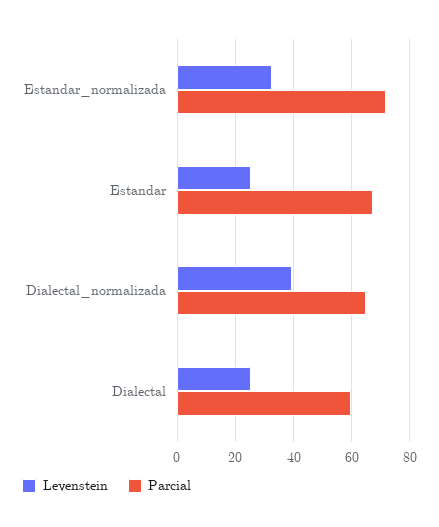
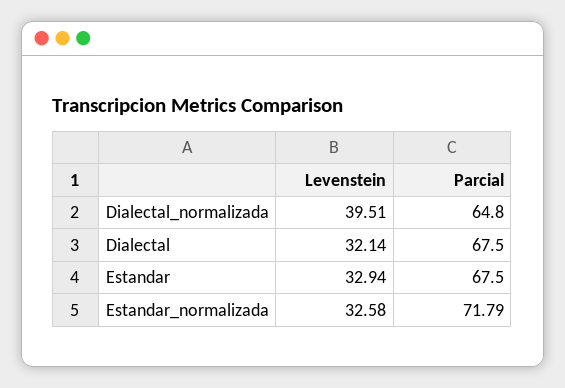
Levenstein, Estandar: 25 -> 32.94
Levenstein, Dialectal: 25 -> 32.14
Parcial, Dialectal: 60 -> 67.5

